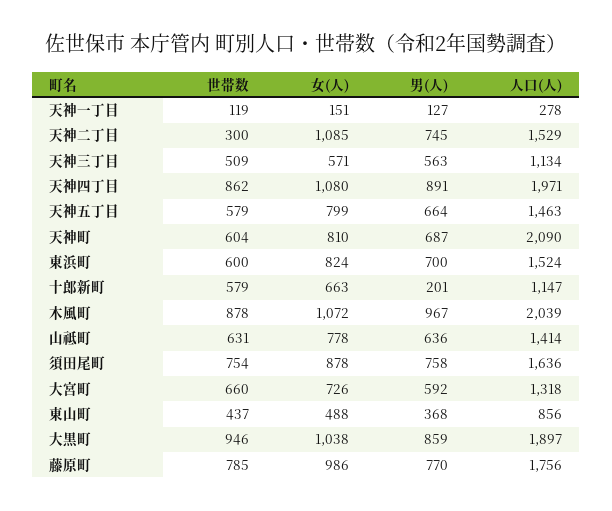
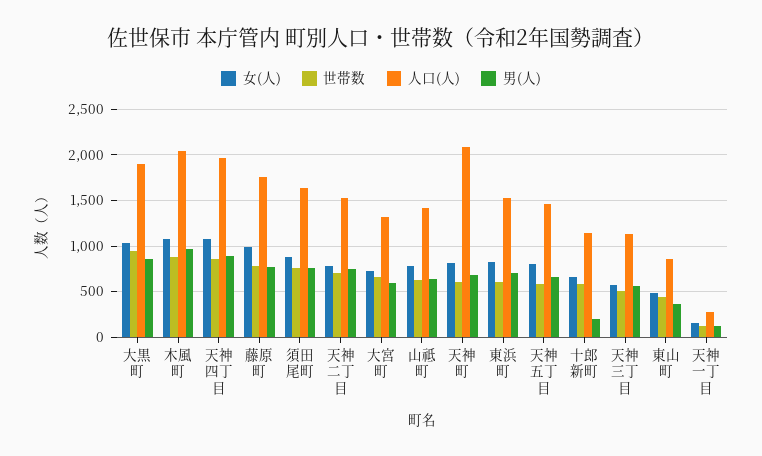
世帯数, 天神二丁目: 300 -> 700
女(人), 天神二丁目: 1085 -> 800

